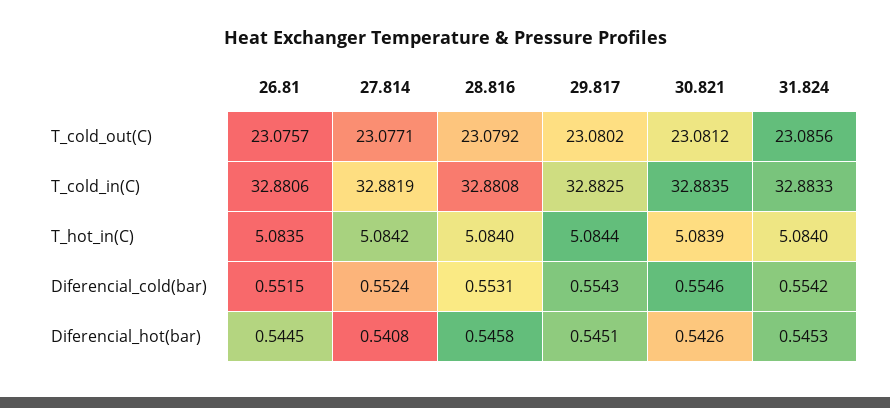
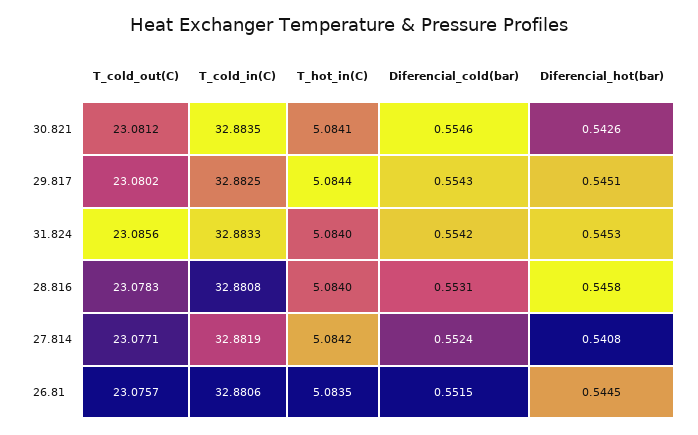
28.816, T_cold_out(C): 23.0792 -> 23.0783
30.821, T_hot_in(C): 5.0839 -> 5.0841

